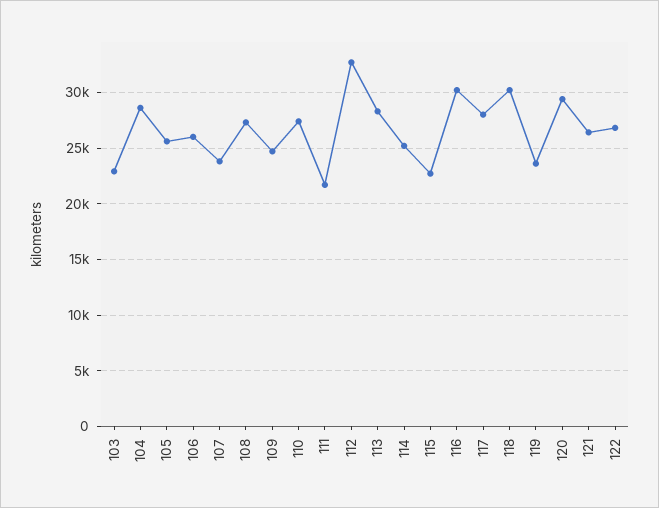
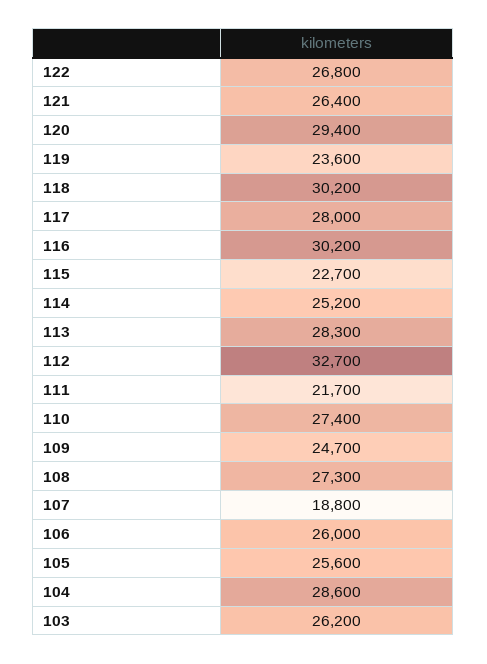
103: 23000 -> 26200
107: 24000 -> 18800

